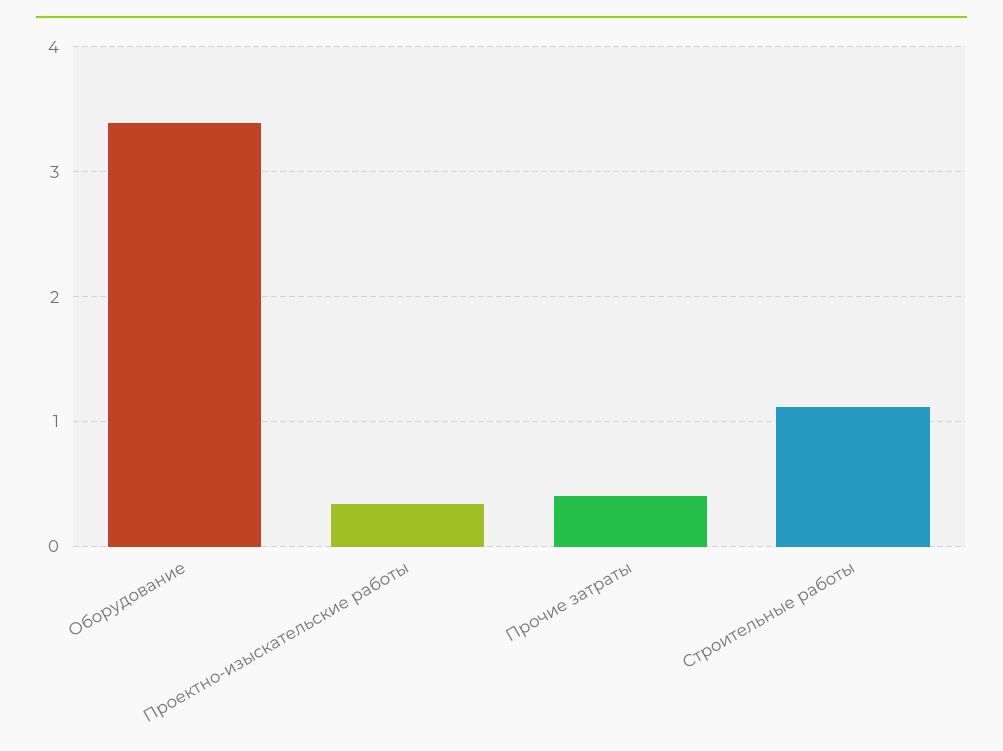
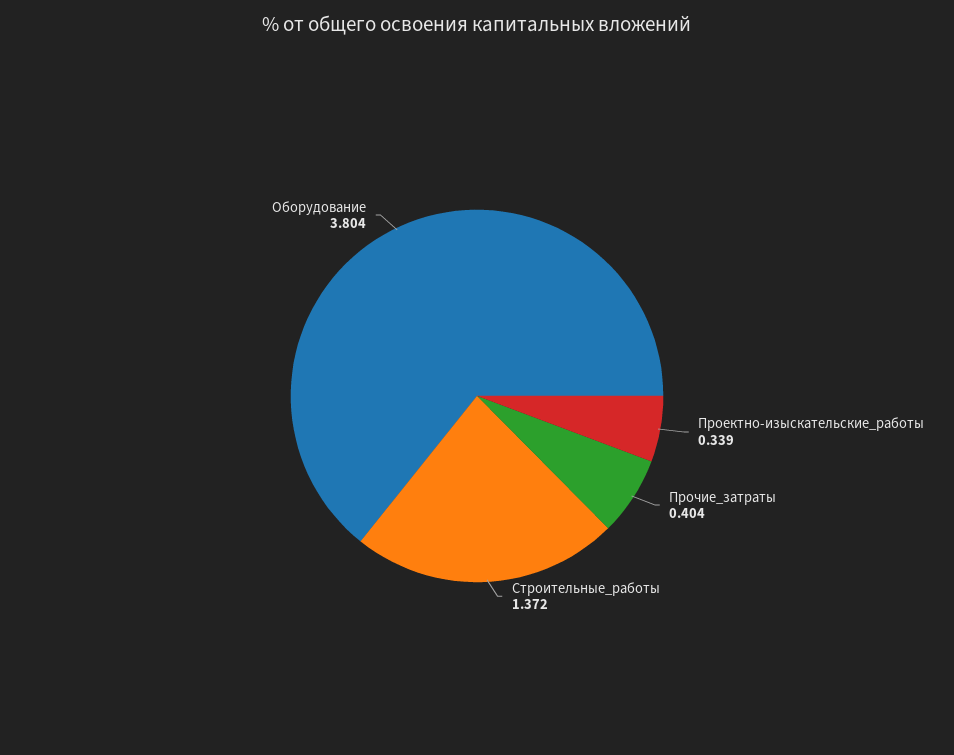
Оборудование: 3.4 -> 3.804
Строительные работы: 1.1 -> 1.372

